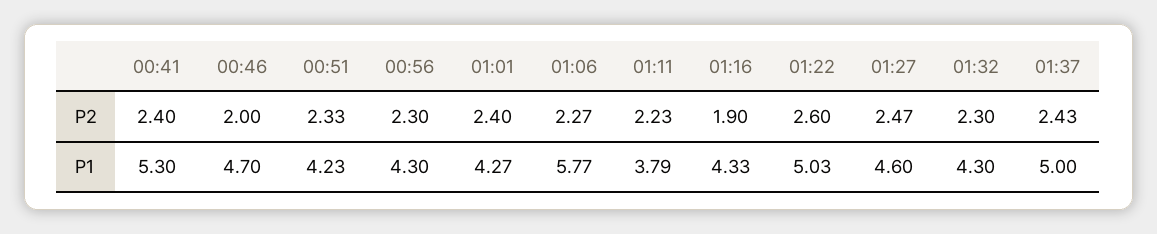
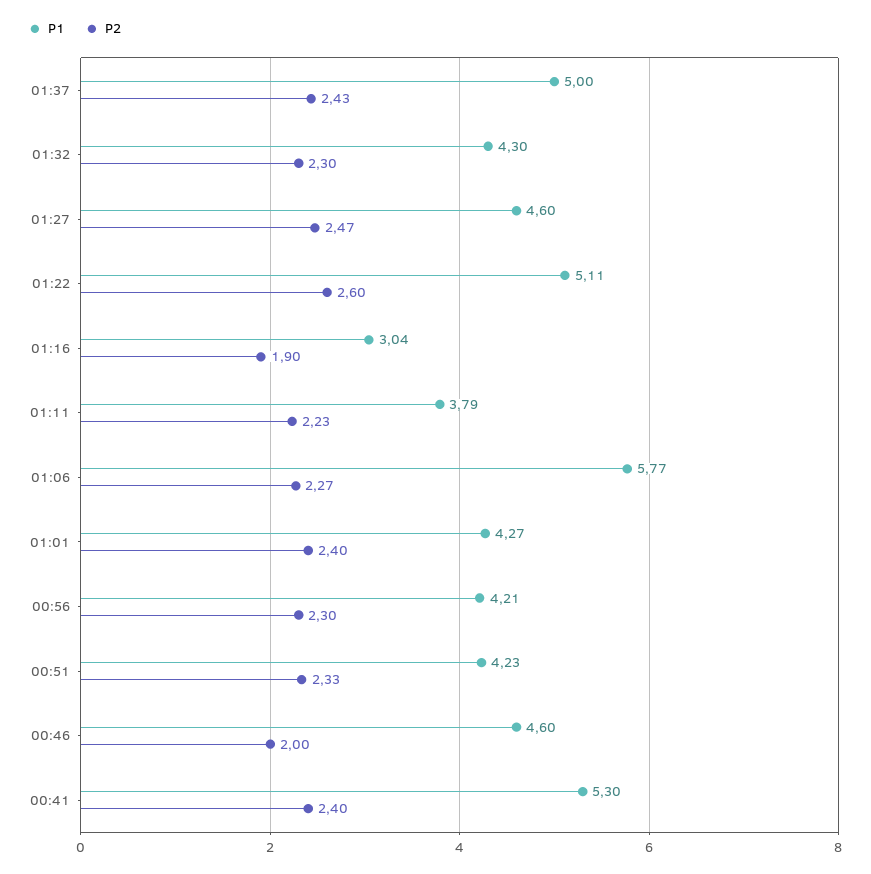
P1, 00:46: 4.7 -> 4.6
P1, 00:56: 4.3 -> 4.21
P1, 01:16: 4.33 -> 3.04
P1, 01:22: 5.03 -> 5.11

